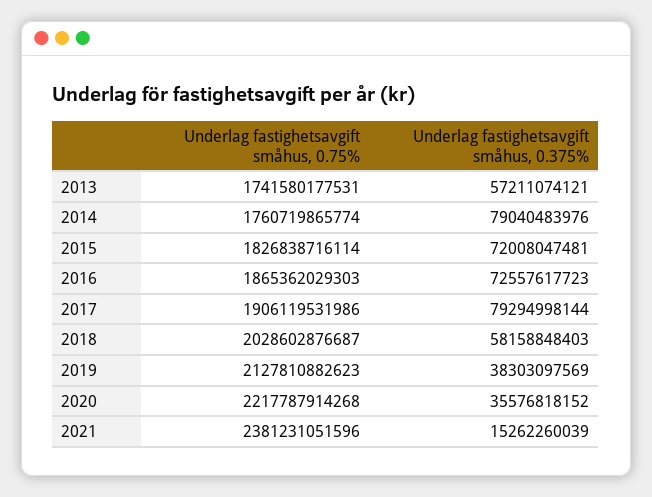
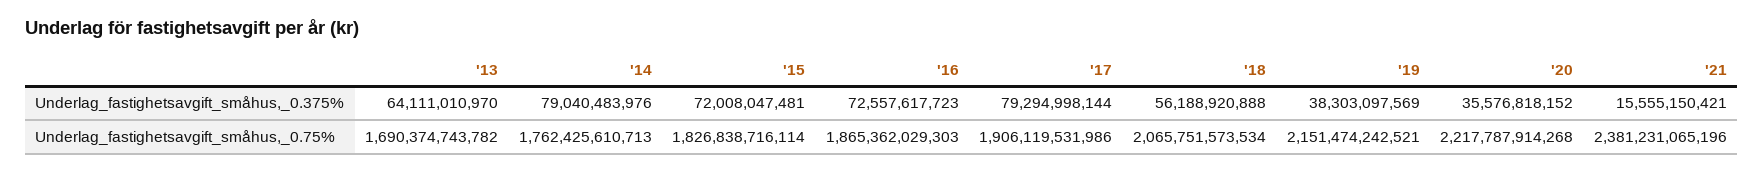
Underlag fastighetsavgift småhus, 0.75%, 2013: 1741580177531 -> 1690374743782
Underlag fastighetsavgift småhus, 0.375%, 2013: 57211074121 -> 64111010970
Underlag fastighetsavgift småhus, 0.75%, 2014: 1760719865774 -> 1762425610713
Underlag fastighetsavgift småhus, 0.75%, 2018: 2028602876687 -> 2065751573534
Underlag fastighetsavgift småhus, 0.375%, 2018: 58158848403 -> 56188920888
Underlag fastighetsavgift småhus, 0.75%, 2019: 2127810882623 -> 2151474242521
Underlag fastighetsavgift småhus, 0.75%, 2021: 2381231051596 -> 2381231065196
Underlag fastighetsavgift småhus, 0.375%, 2021: 15262260039 -> 15555150421

